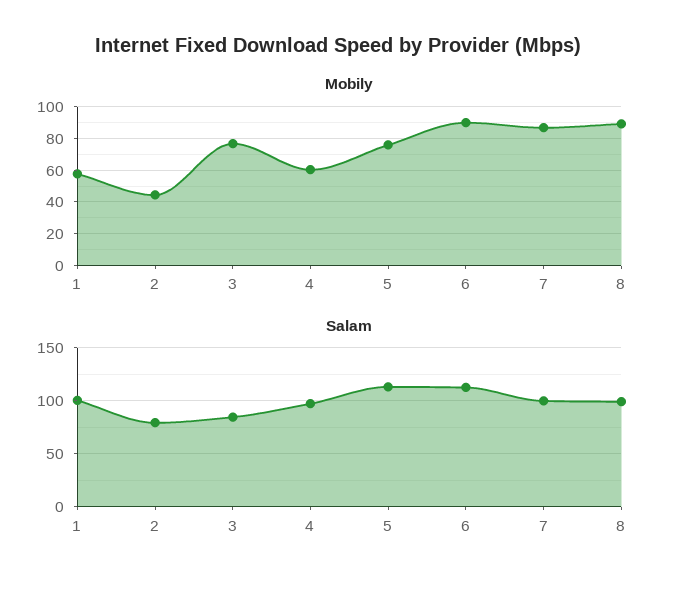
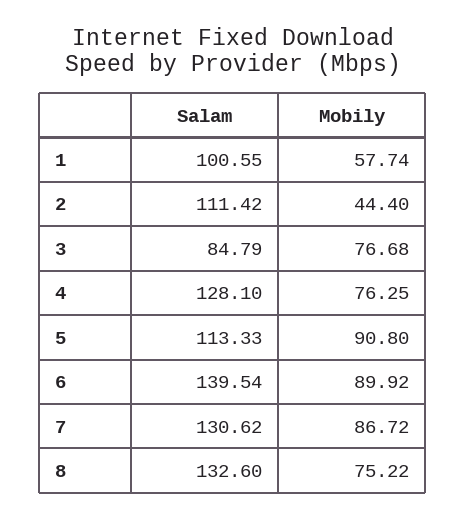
Mobily, 4: 60 -> 76.25
Mobily, 5: 75 -> 90.8
Mobily, 8: 90 -> 75.22
Salam, 2: 80 -> 111.42
Salam, 4: 100 -> 128.1
Salam, 6: 110 -> 139.54
Salam, 7: 100 -> 130.62
Salam, 8: 100 -> 132.6

